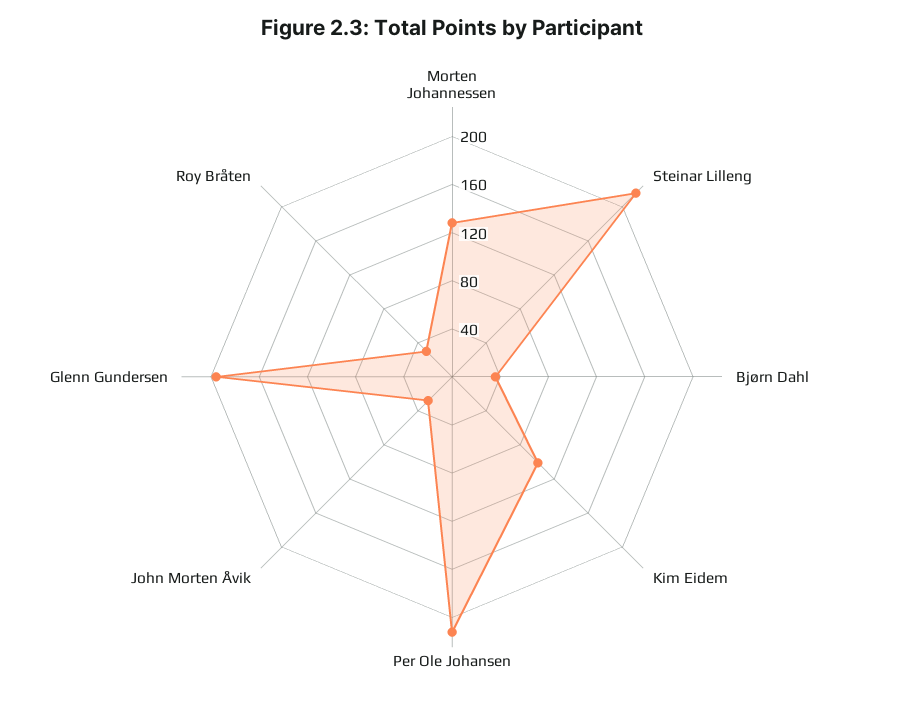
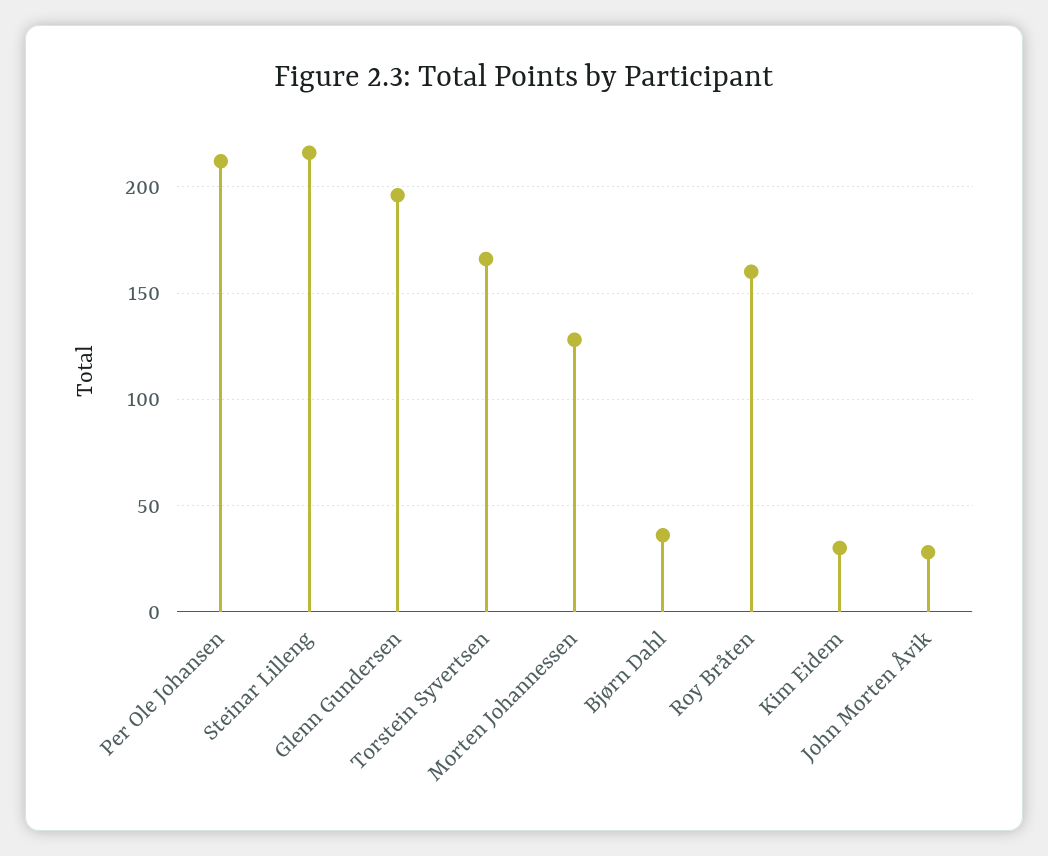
Kim Eidem: 100 -> 30
Roy Bråten: 30 -> 160
Torstein Syvertsen: none -> 165

